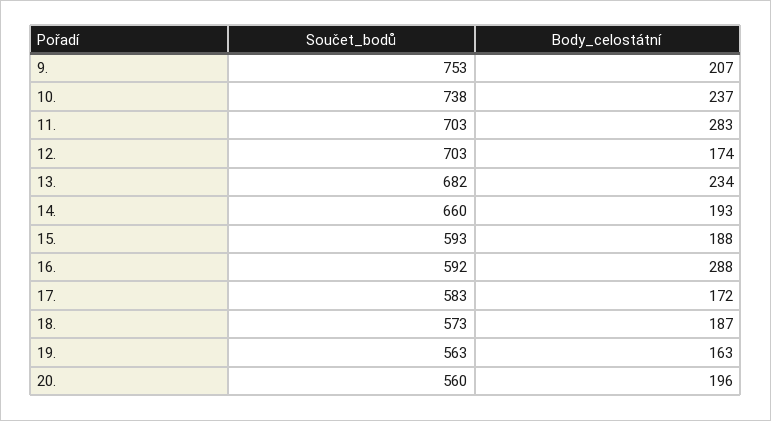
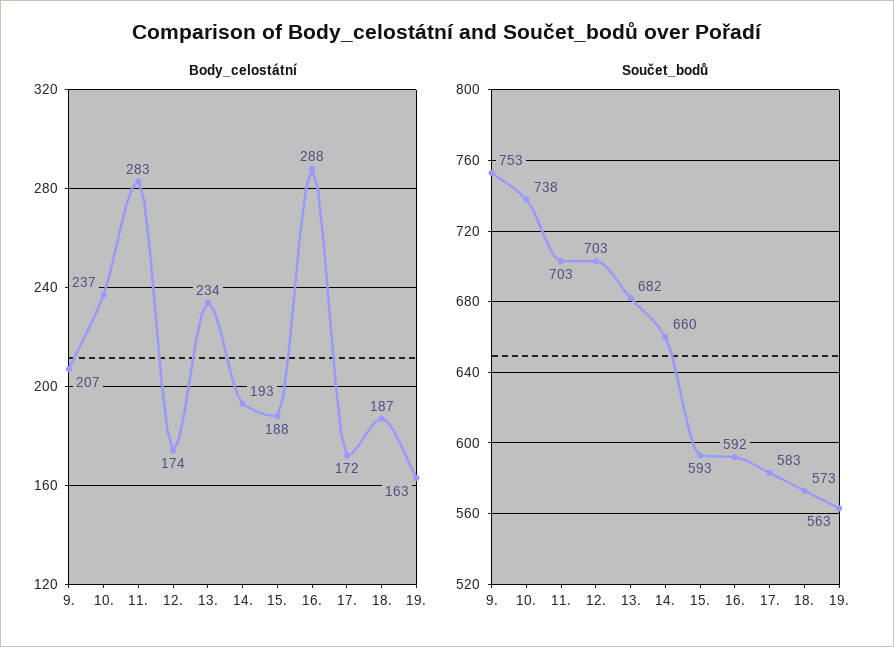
Součet_bodů, 20.: 560 -> none
Body_celostátní, 20.: 196 -> none

